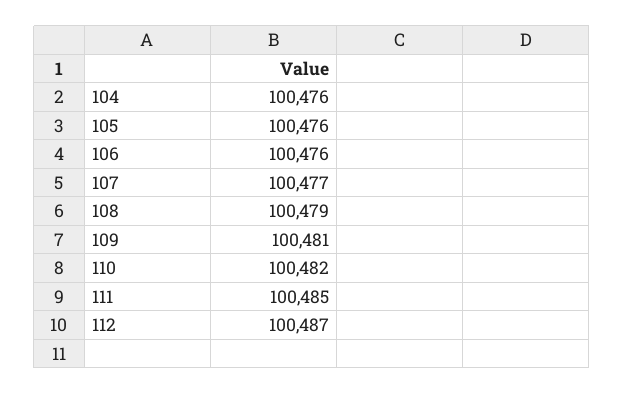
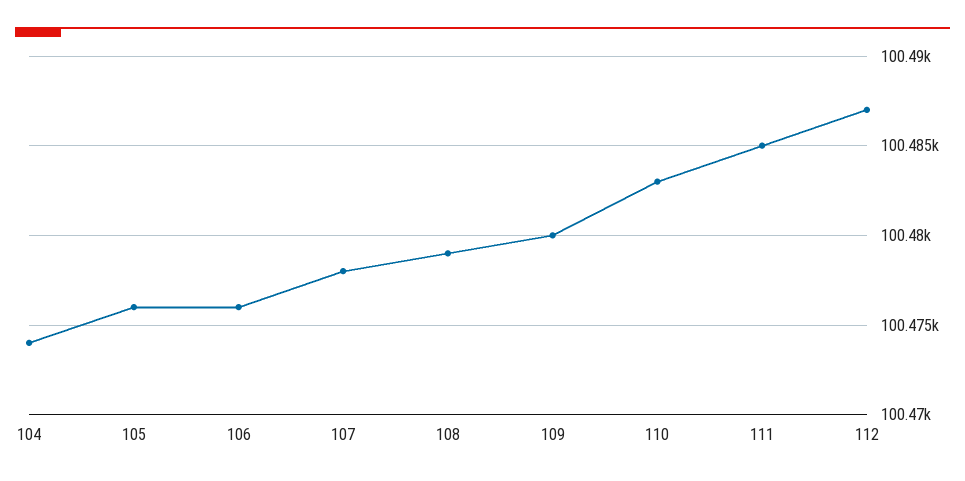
104: 100476 -> 100474
107: 100477 -> 100478
109: 100481 -> 100480
110: 100482 -> 100483

